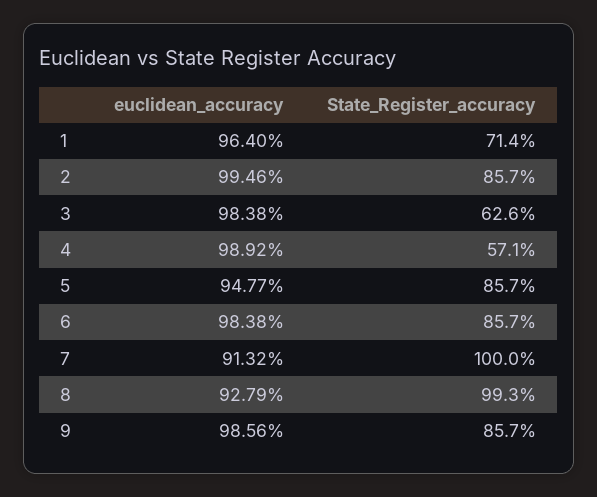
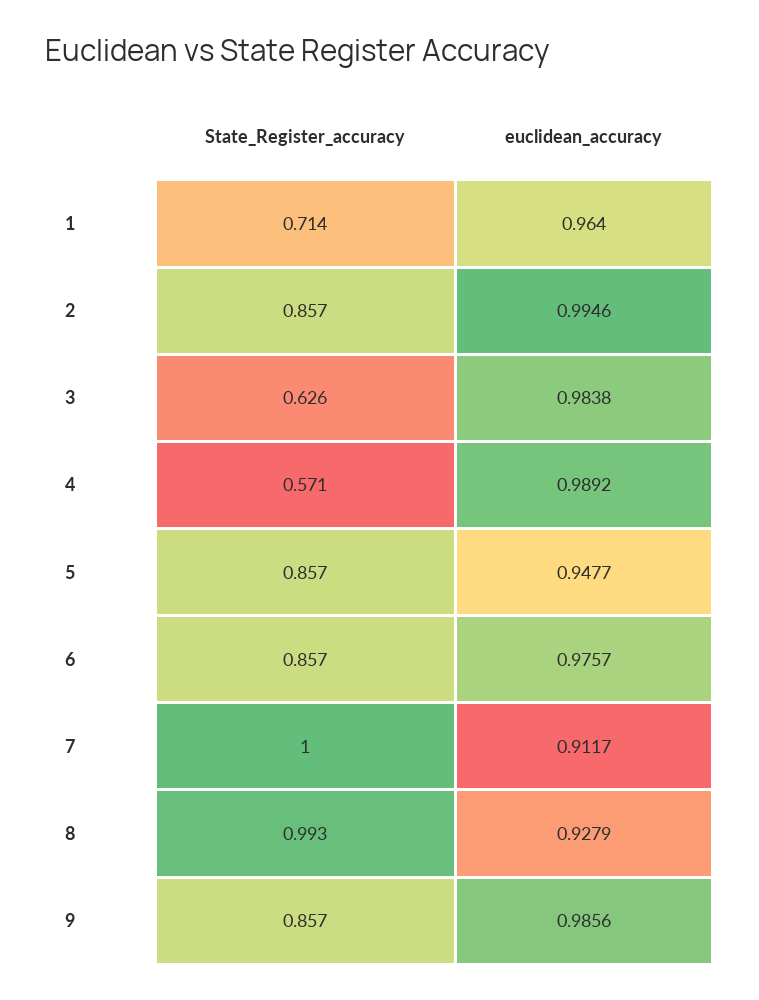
euclidean_accuracy, 6: 0.9838 -> 0.9757
euclidean_accuracy, 7: 0.9132 -> 0.9117

